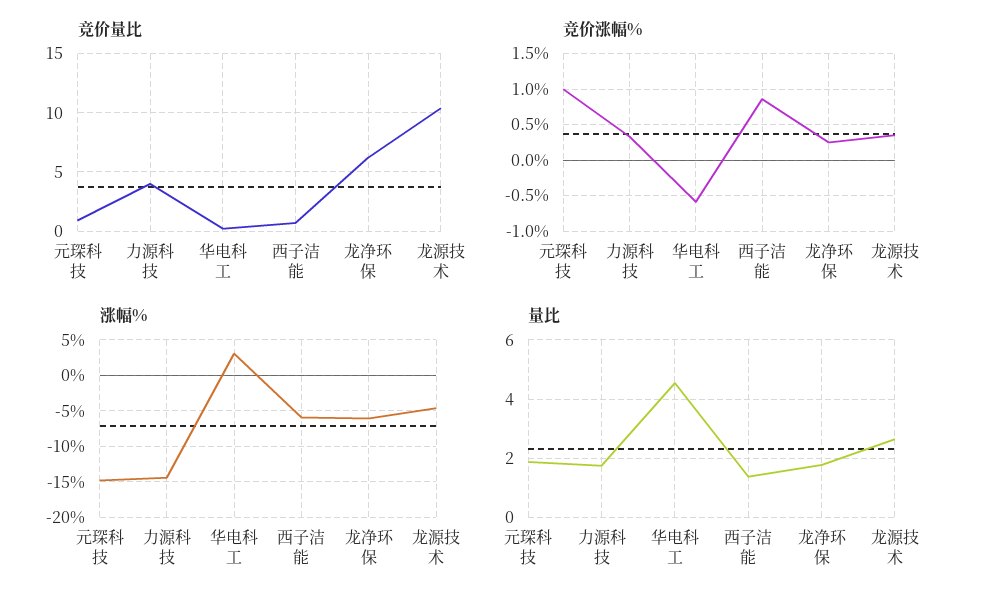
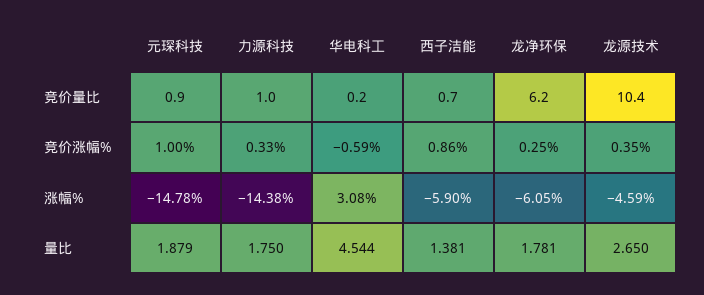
竞价量比, 力源科技: 4 -> 1

